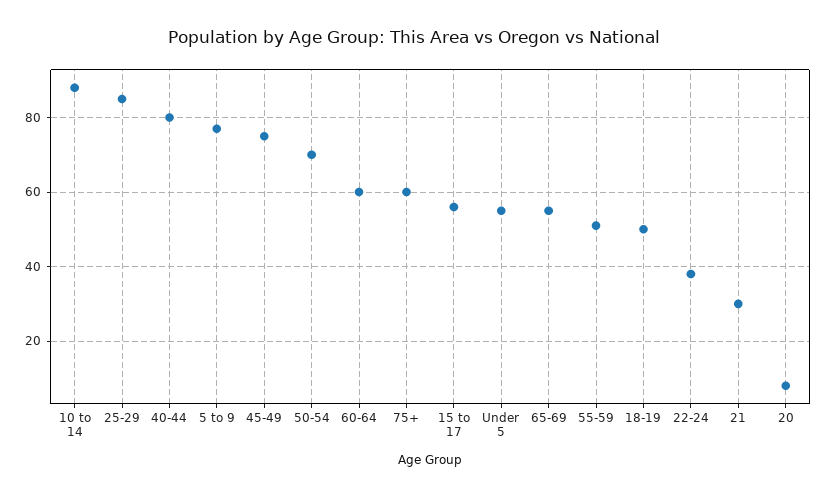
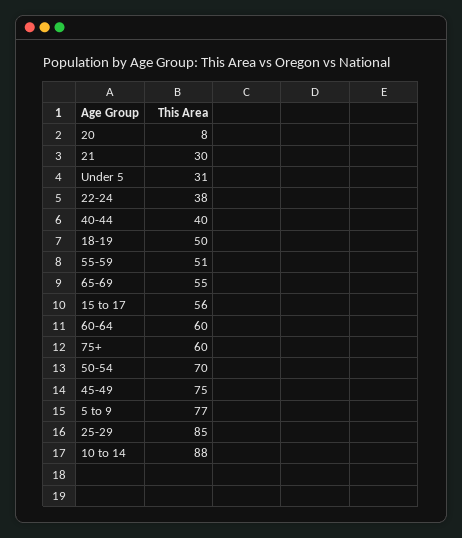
40-44: 80 -> 40
Under 5: 55 -> 31

